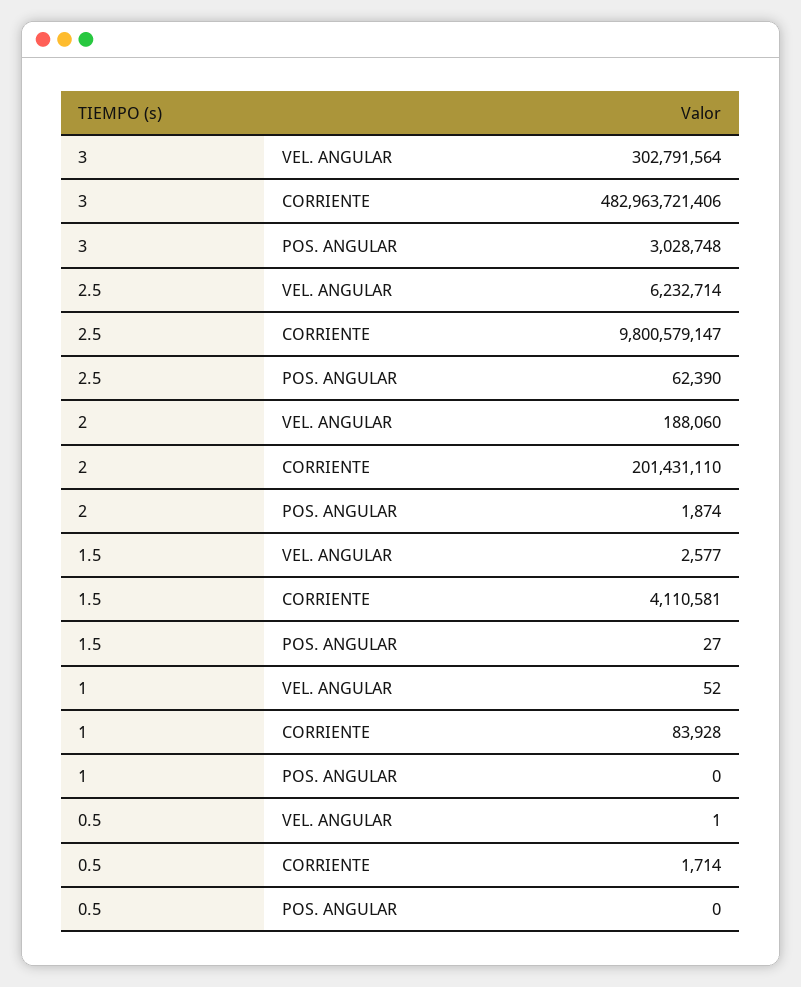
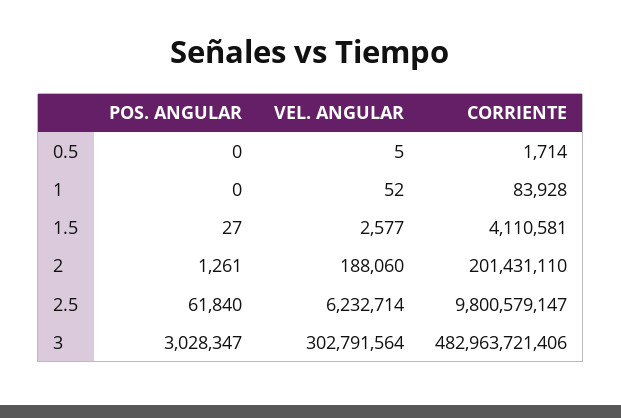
3, POS. ANGULAR: 3028748 -> 3028347
2.5, POS. ANGULAR: 62390 -> 61840
2, POS. ANGULAR: 1874 -> 1261
0.5, VEL. ANGULAR: 1 -> 5

